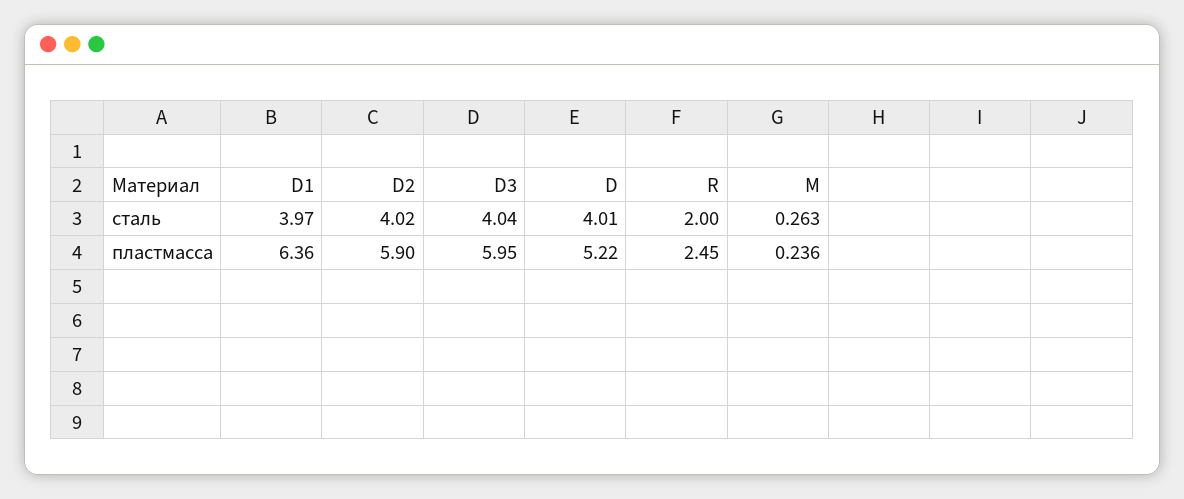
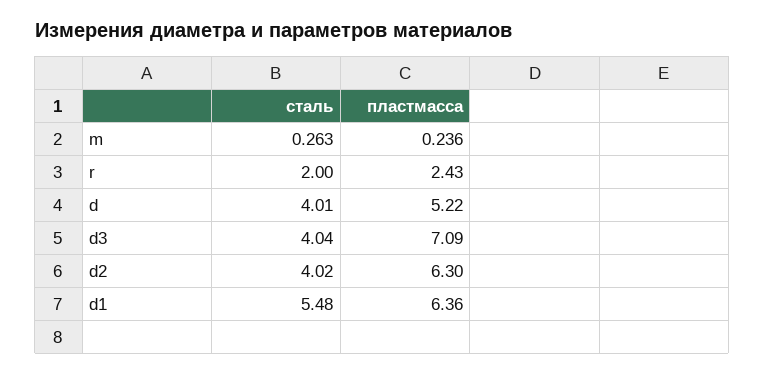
D1, сталь: 3.97 -> 5.48
D2, пластмасса: 5.9 -> 6.3
D3, пластмасса: 5.95 -> 7.09
R, пластмасса: 2.45 -> 2.43

